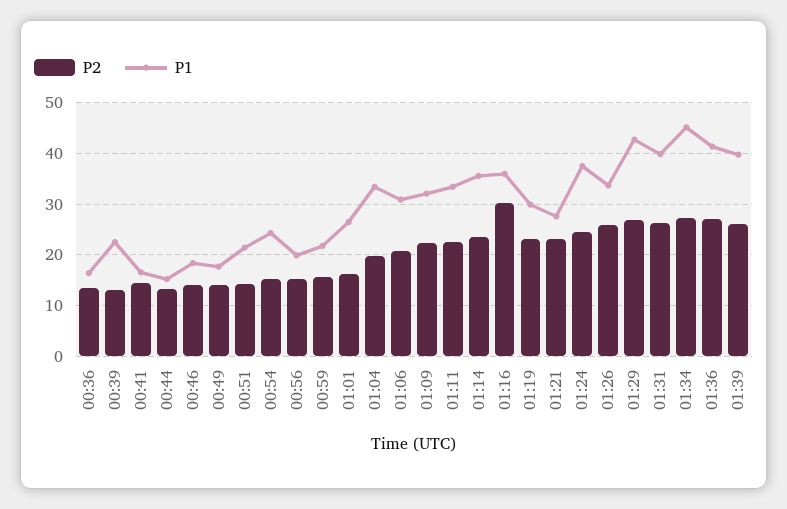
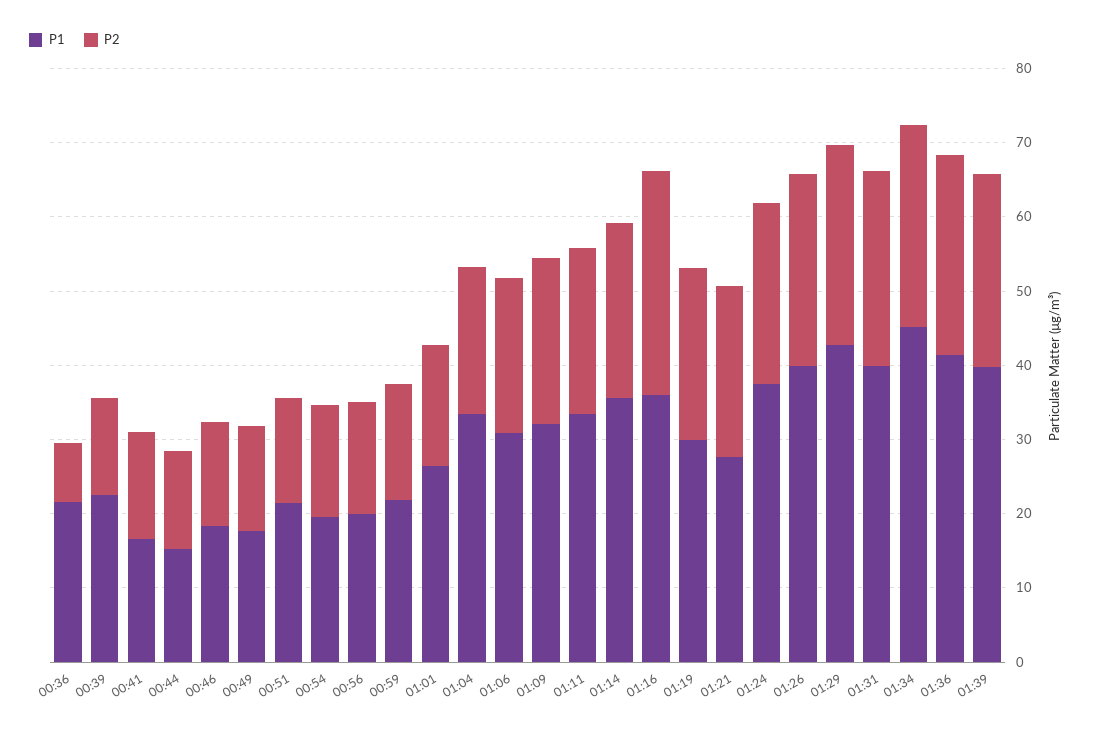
P2, 00:36: 14 -> 8
P1, 00:36: 16 -> 22
P1, 00:54: 24 -> 20
P1, 01:26: 34 -> 40

